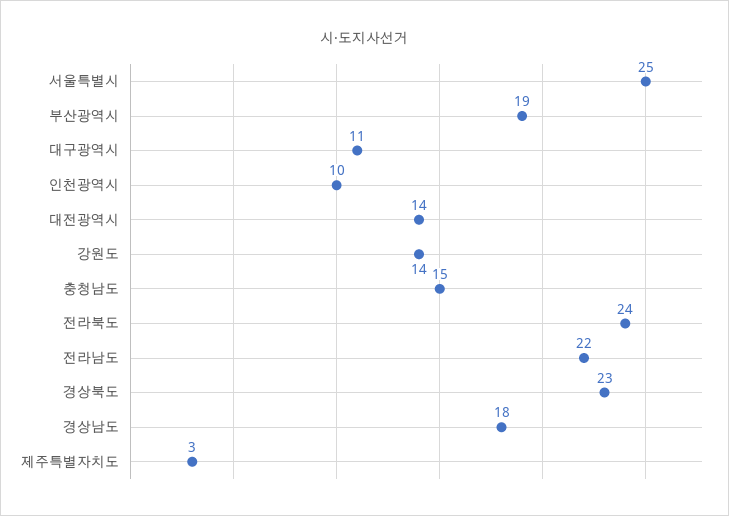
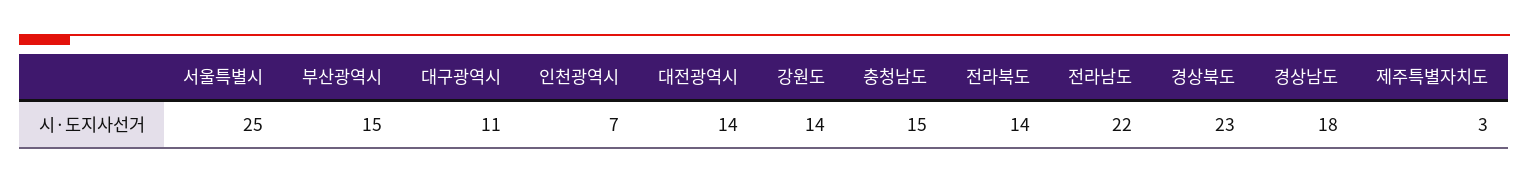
부산광역시: 19 -> 15
인천광역시: 10 -> 7
전라북도: 24 -> 14

